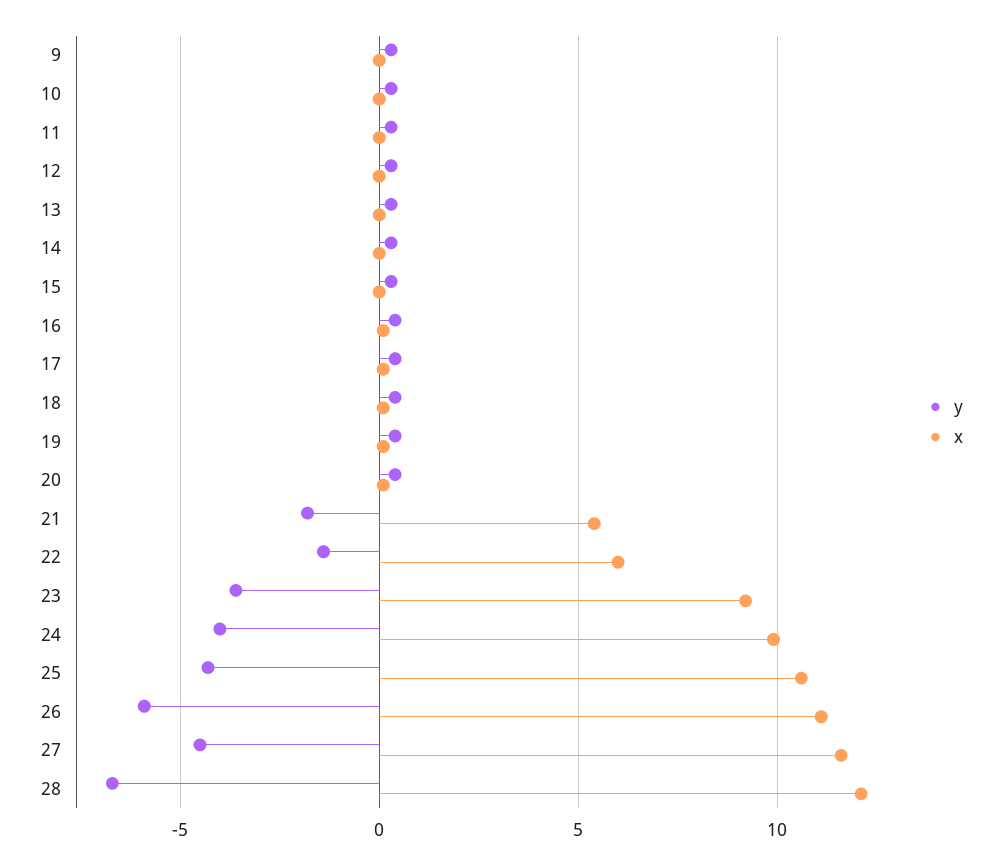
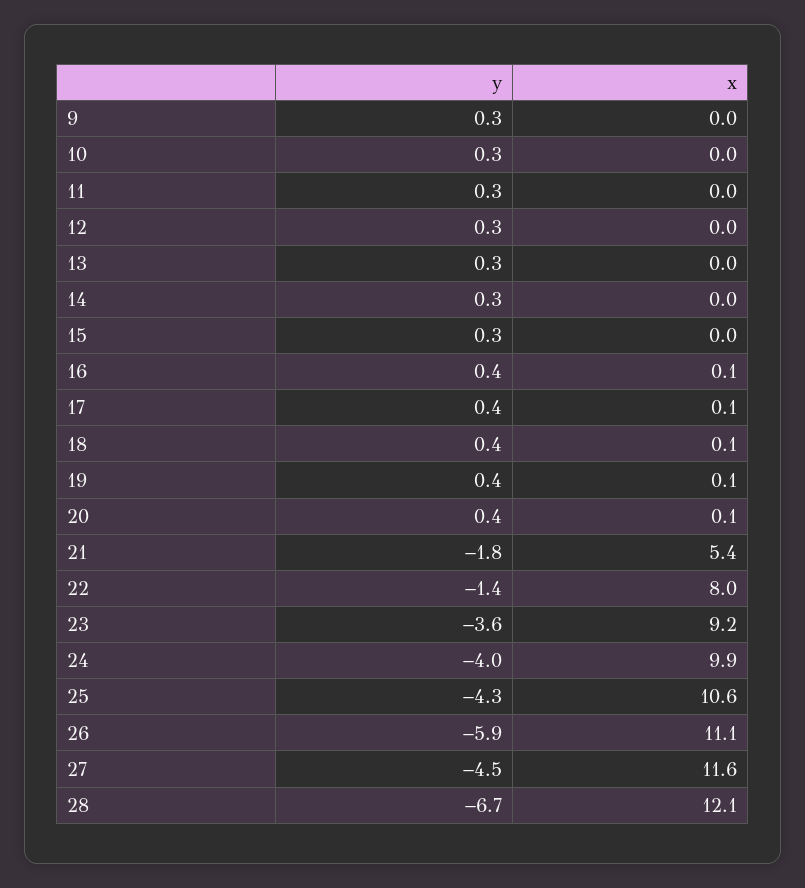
x, 22: 6 -> 8

